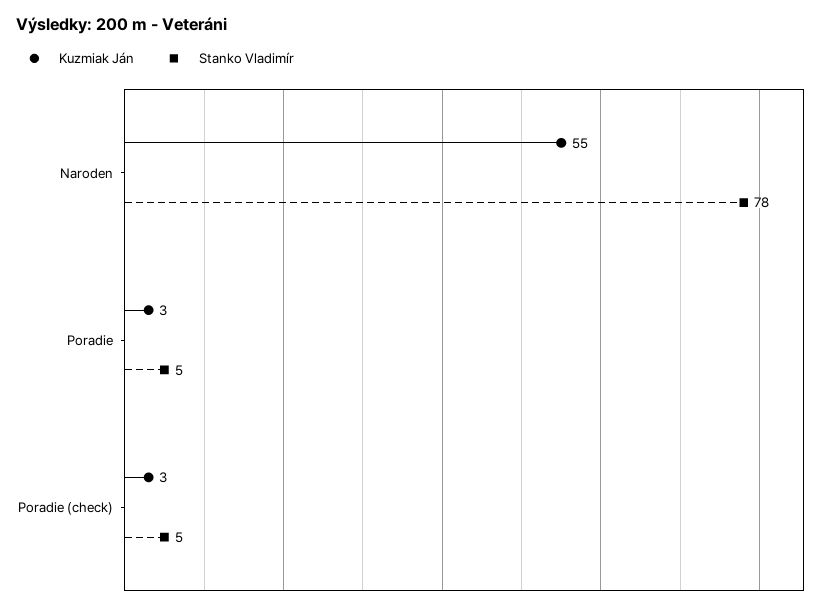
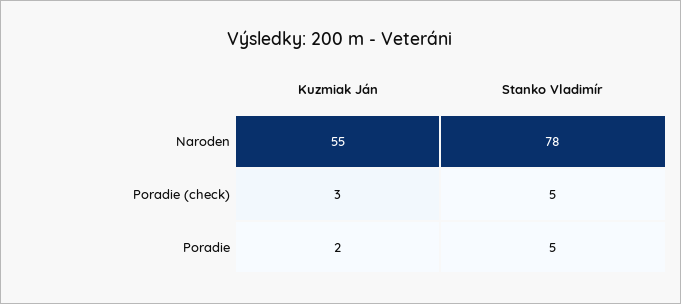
Kuzmiak Ján, Poradie: 3 -> 2

